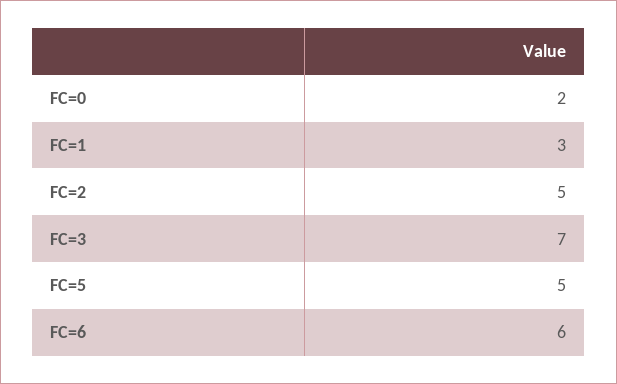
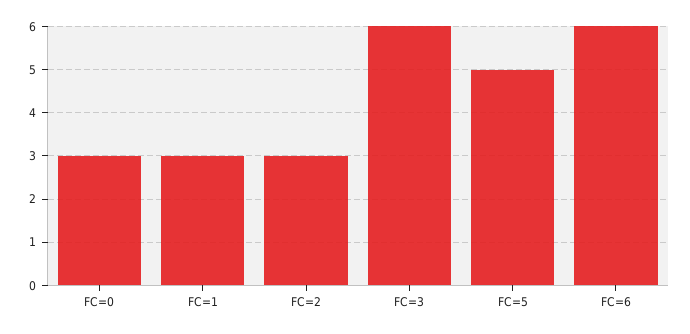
FC=0: 2 -> 3
FC=2: 5 -> 3
FC=3: 7 -> 6

